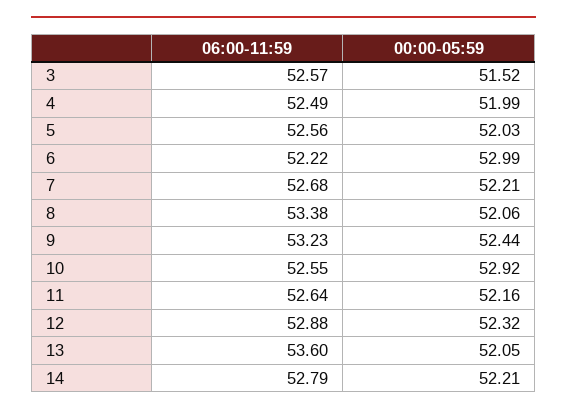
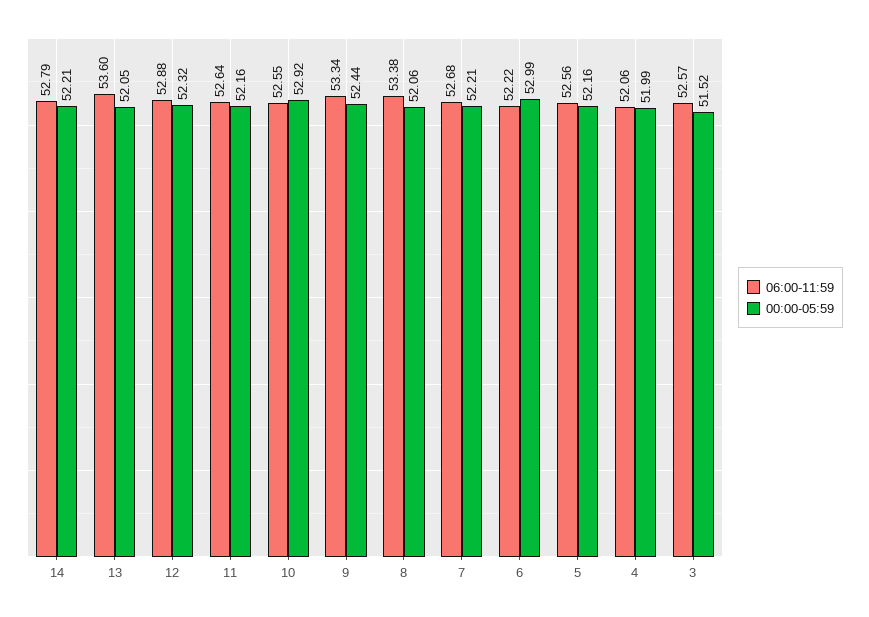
06:00-11:59, 4: 52.49 -> 52.06
00:00-05:59, 5: 52.03 -> 52.16
06:00-11:59, 9: 53.23 -> 53.34

